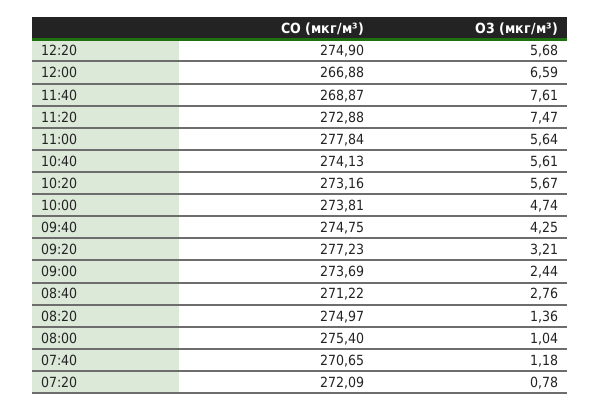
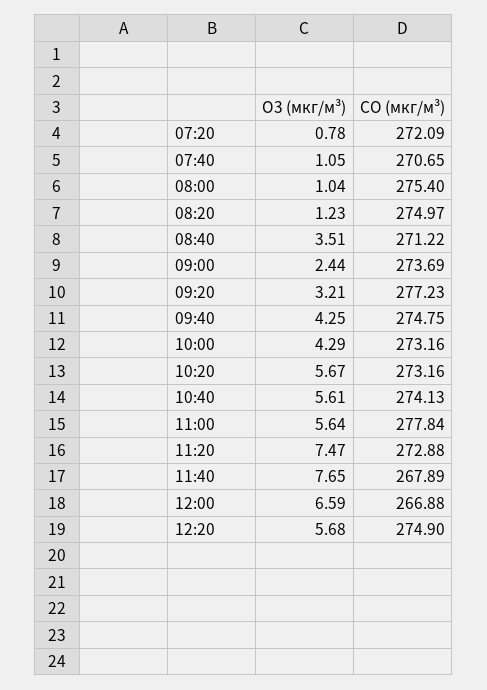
CO (мкг/м³), 11:40: 268.87 -> 267.89
O3 (мкг/м³), 11:40: 7.61 -> 7.65
CO (мкг/м³), 10:00: 273.81 -> 273.16
O3 (мкг/м³), 10:00: 4.74 -> 4.29
O3 (мкг/м³), 08:40: 2.76 -> 3.51
O3 (мкг/м³), 08:20: 1.36 -> 1.23
O3 (мкг/м³), 07:40: 1.18 -> 1.05

